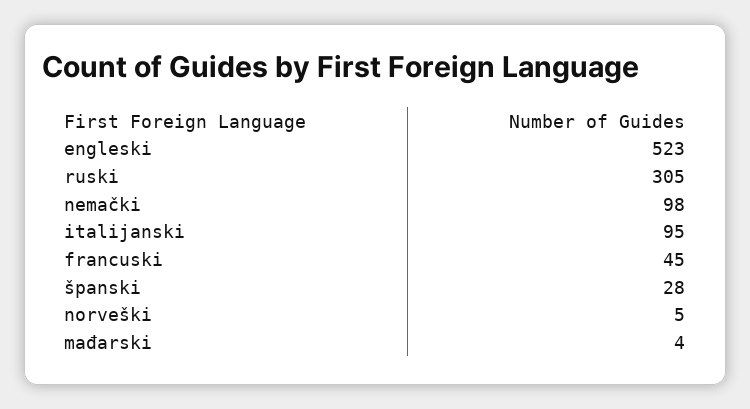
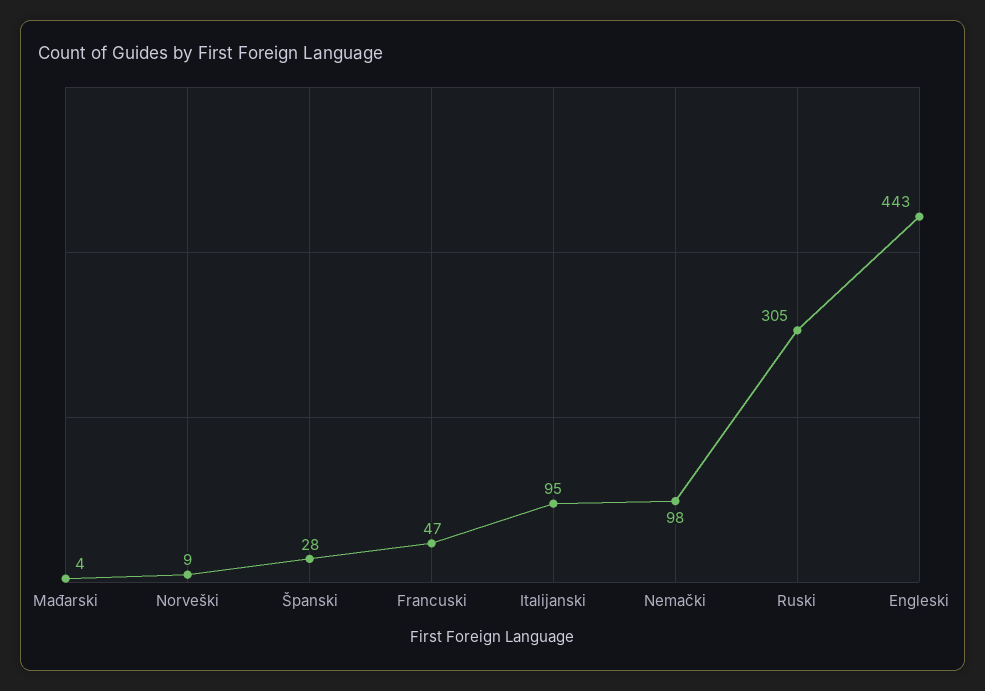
engleski: 523 -> 443
francuski: 45 -> 47
norveški: 5 -> 9

